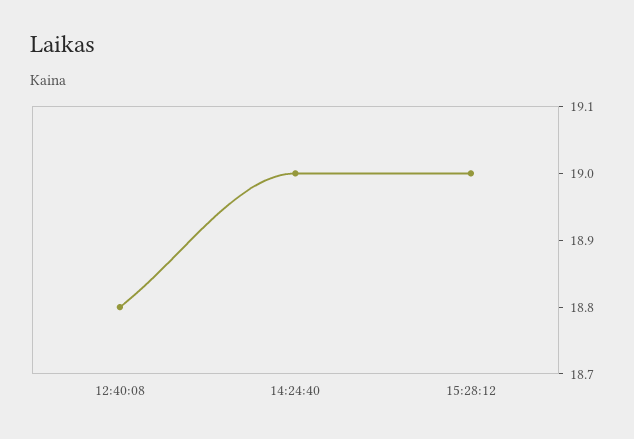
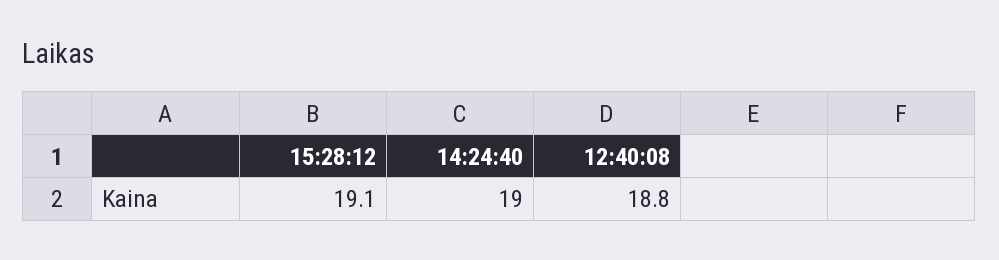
15:28:12: 19 -> 19.1

